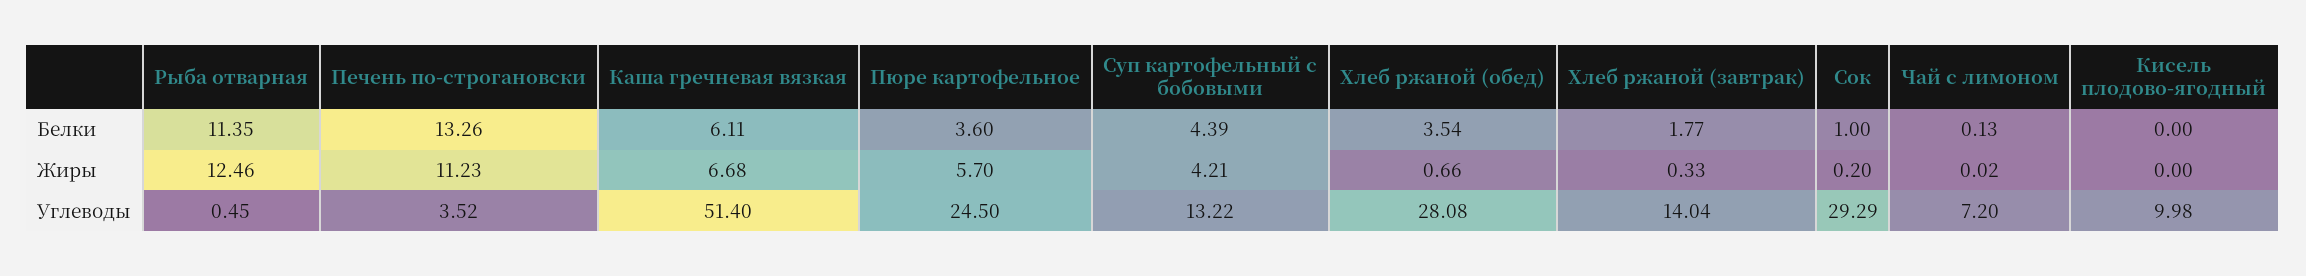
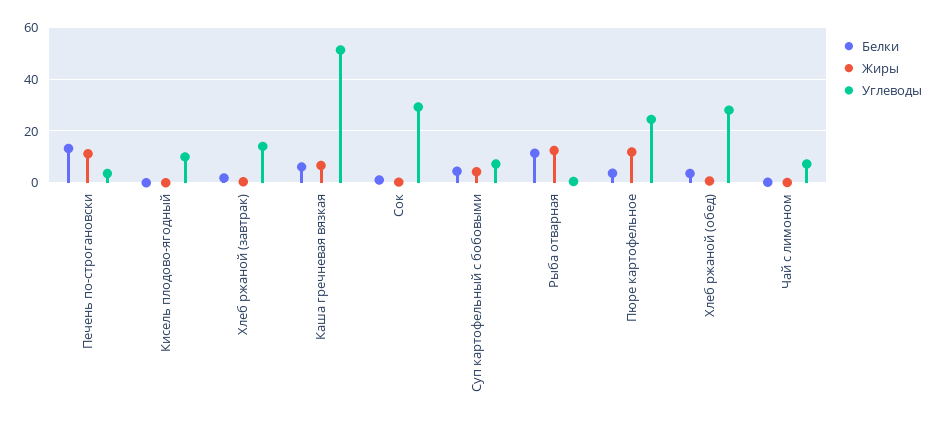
Жиры, Пюре картофельное: 5.7 -> 12.5
Углеводы, Суп картофельный с бобовыми: 13.22 -> 7.5

